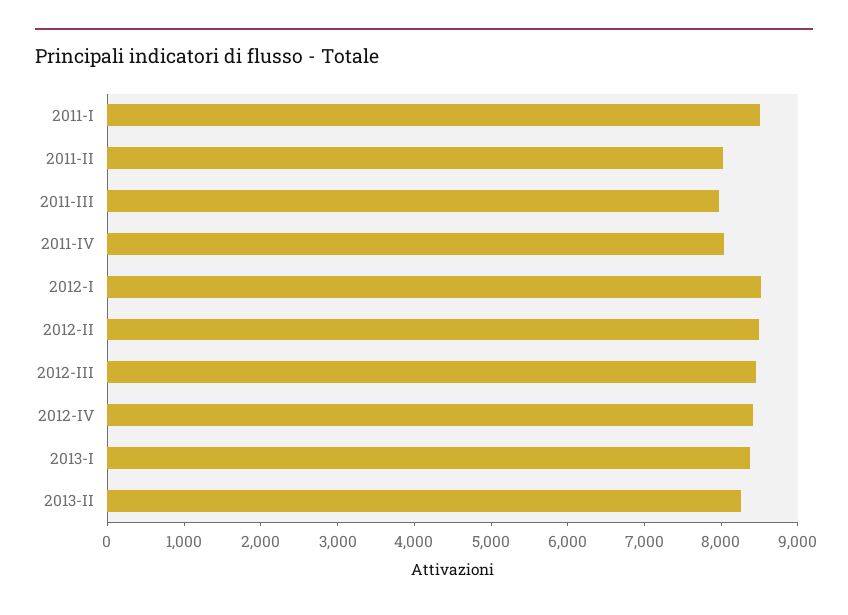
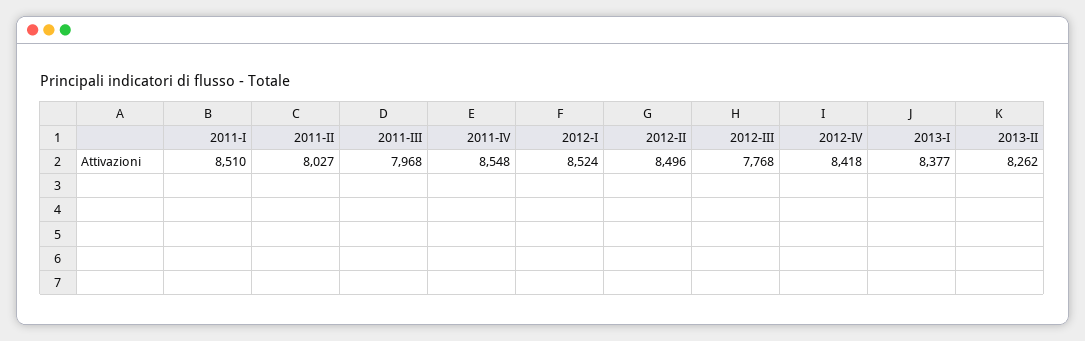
2011-IV: 8000 -> 8548
2012-III: 8400 -> 7768

